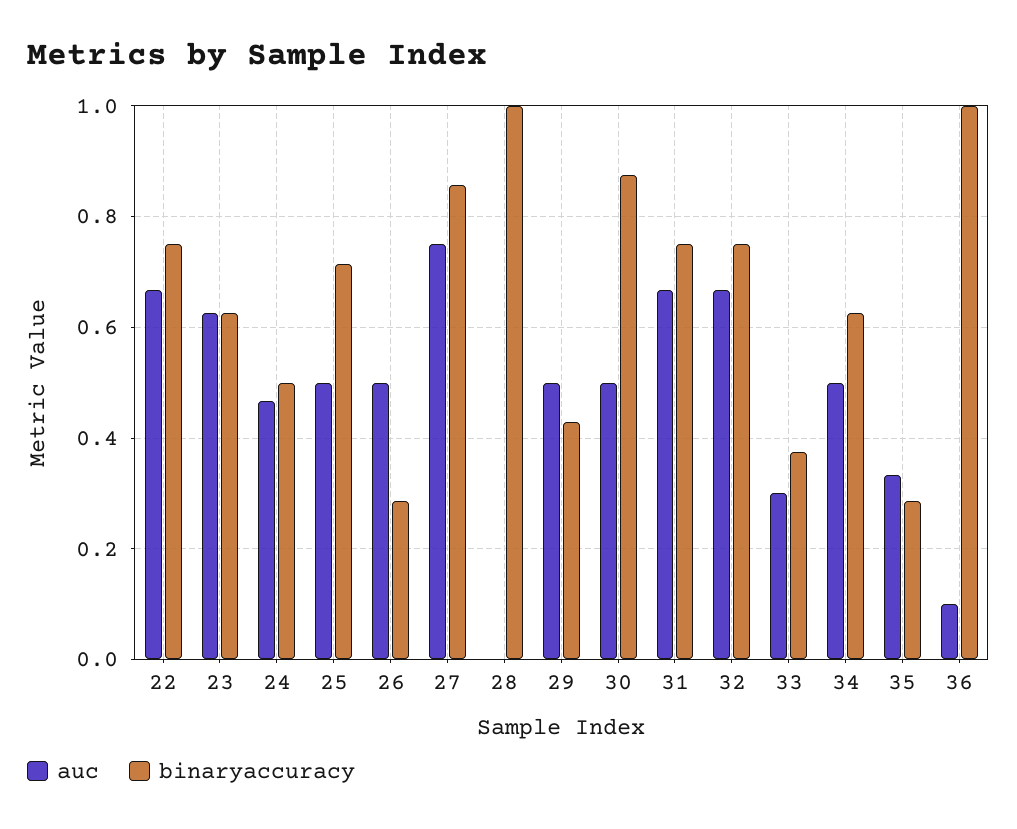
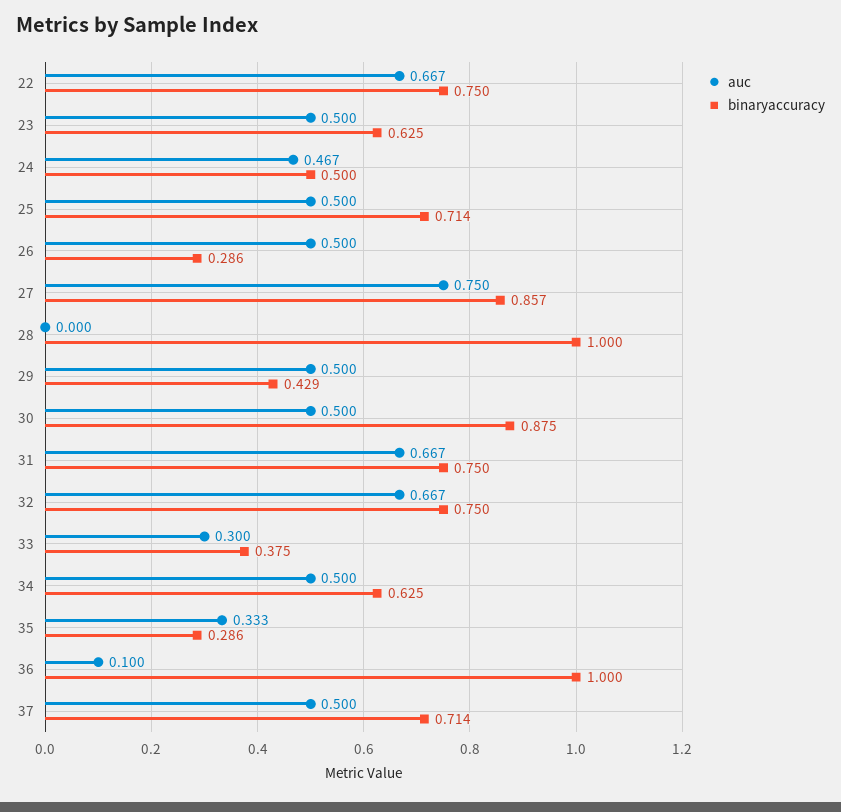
auc, 23: 0.62 -> 0.5
auc, 37: none -> 0.5
binaryaccuracy, 37: none -> 0.714

